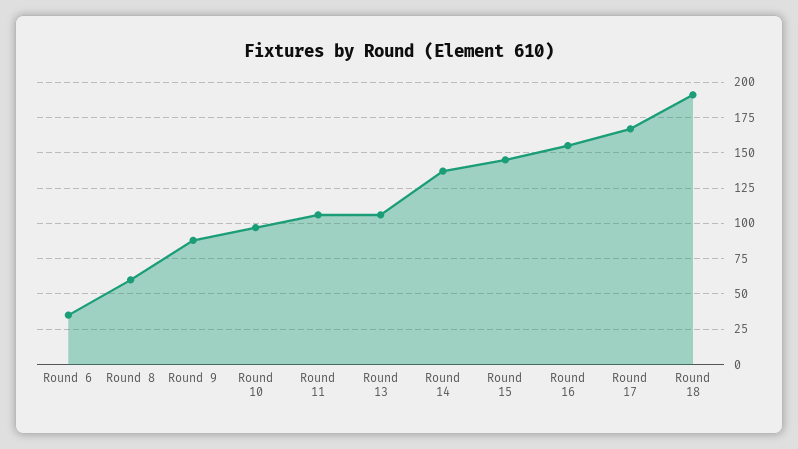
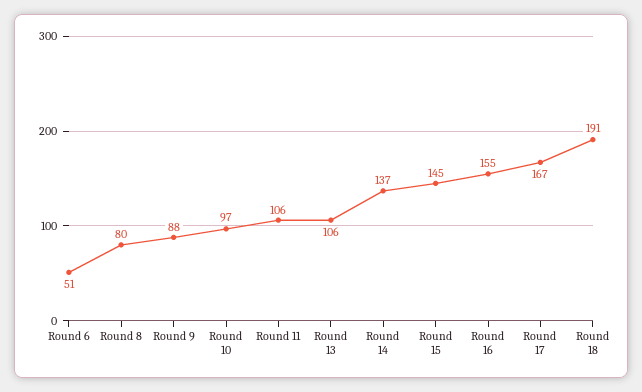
Round 6: 35 -> 51
Round 8: 60 -> 80

